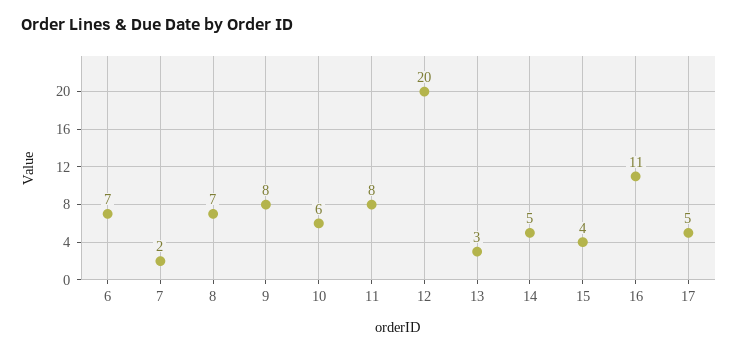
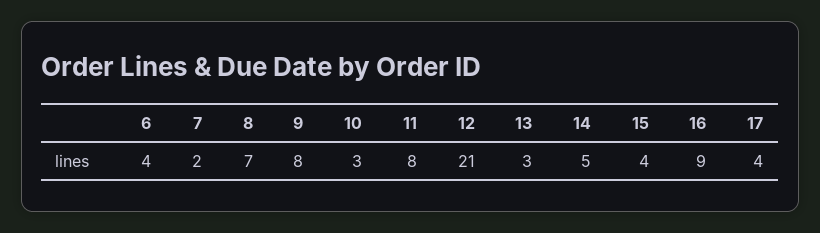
6: 7 -> 4
10: 6 -> 3
12: 20 -> 21
16: 11 -> 9
17: 5 -> 4

